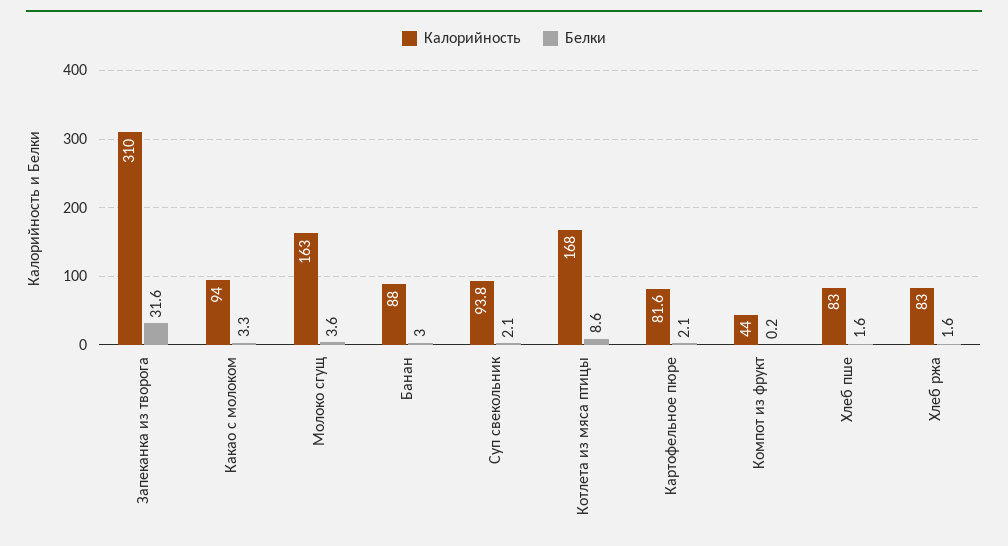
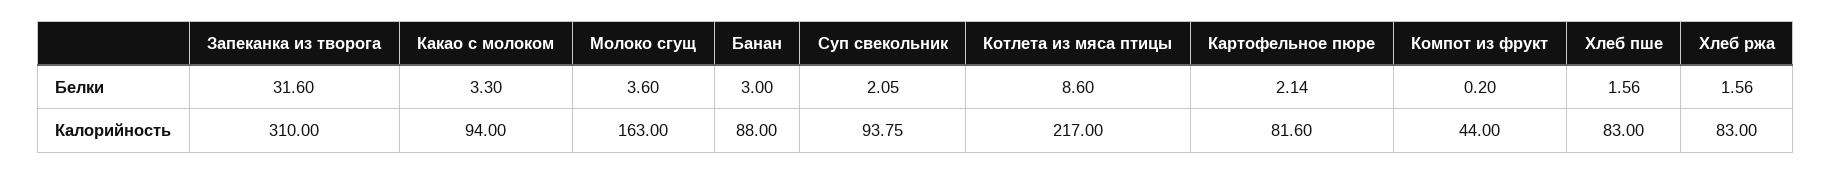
Калорийность, Котлета из мяса птицы: 168 -> 217

